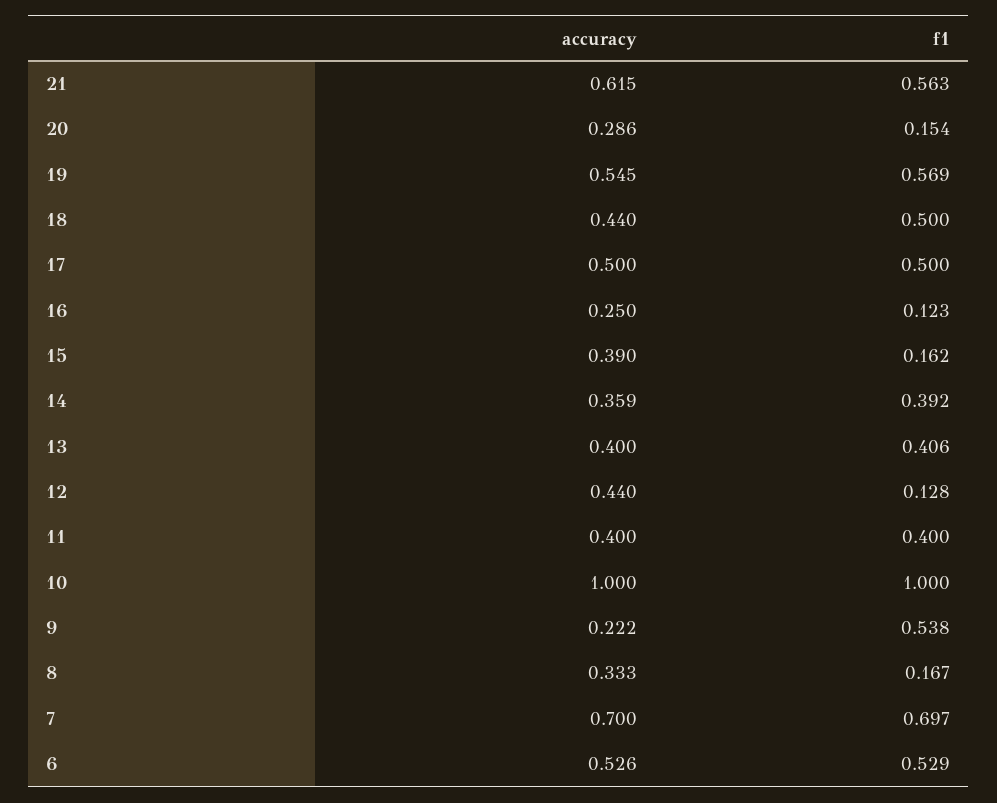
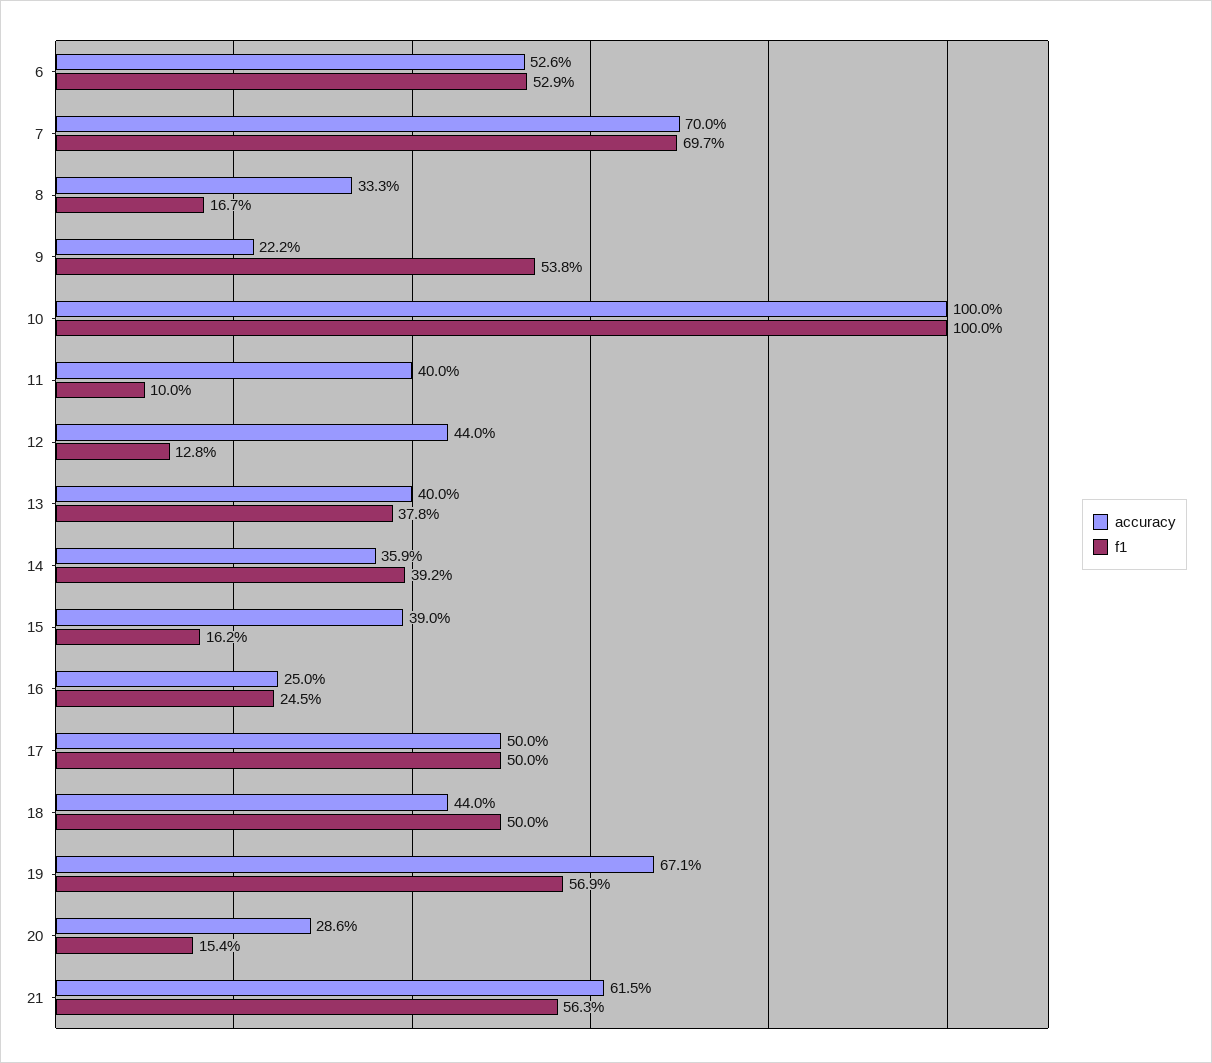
accuracy, 19: 0.545 -> 0.671
f1, 16: 0.123 -> 0.245
f1, 13: 0.406 -> 0.378
f1, 11: 0.4 -> 0.1

